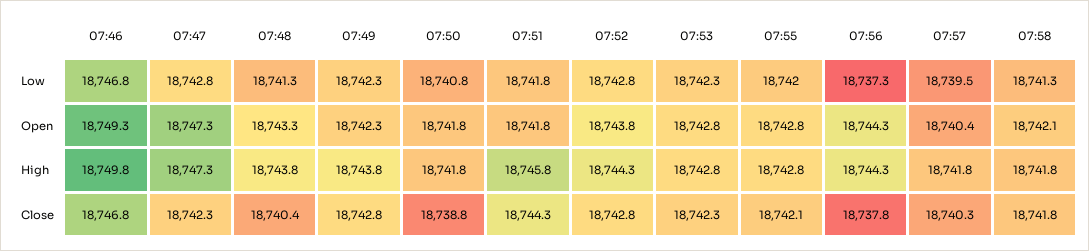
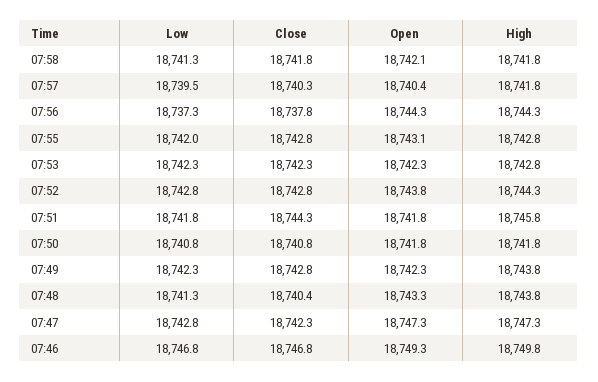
07:53, Open: 18742.8 -> 18742.3
07:55, Open: 18742.8 -> 18743.1
07:50, Close: 18738.8 -> 18740.8
07:55, Close: 18742.1 -> 18742.8

